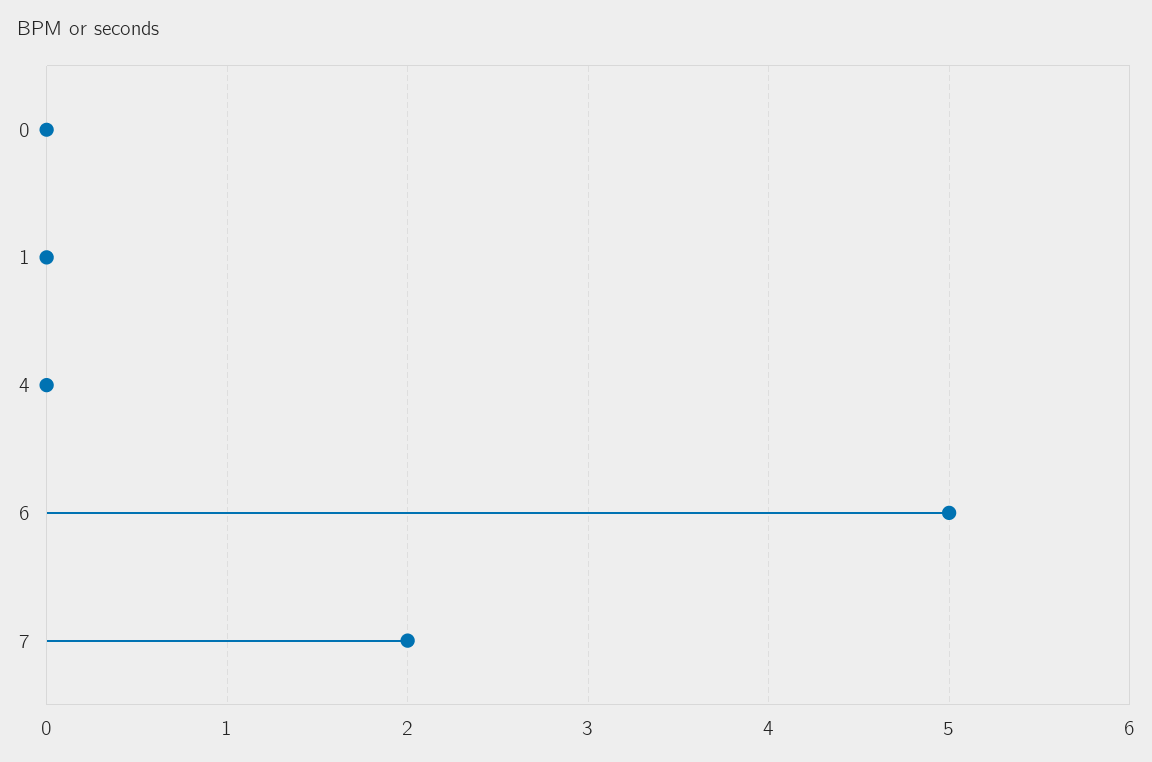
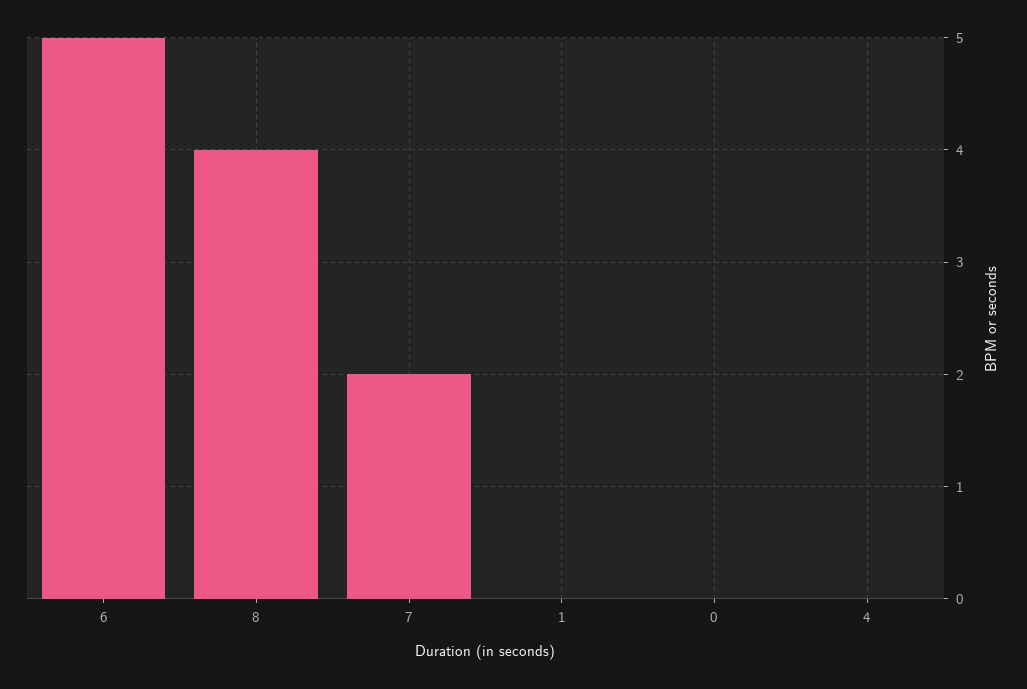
8: none -> 4

